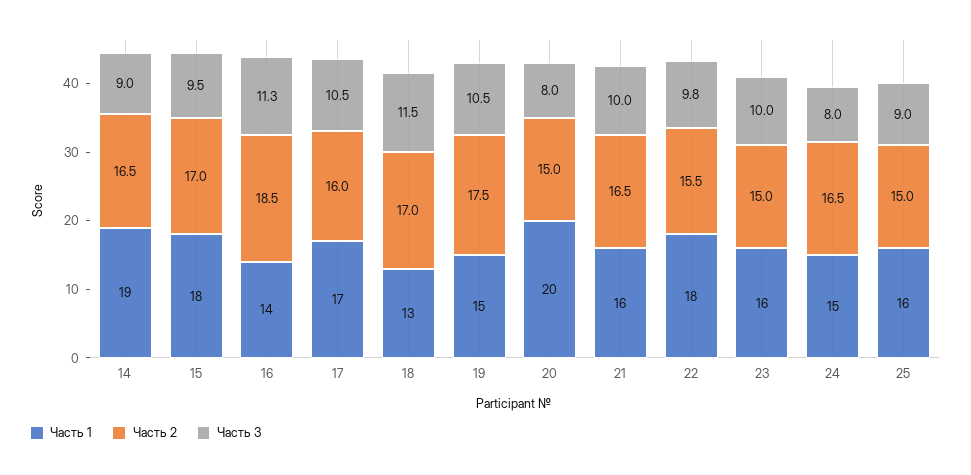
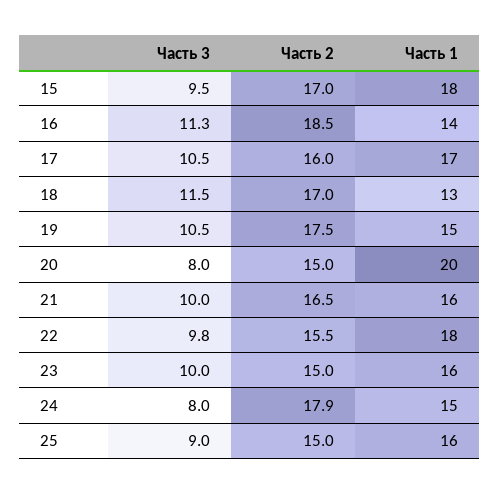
Часть 1, 14: 19 -> none
Часть 2, 14: 16.5 -> none
Часть 3, 14: 9 -> none
Часть 2, 24: 16.5 -> 17.9

